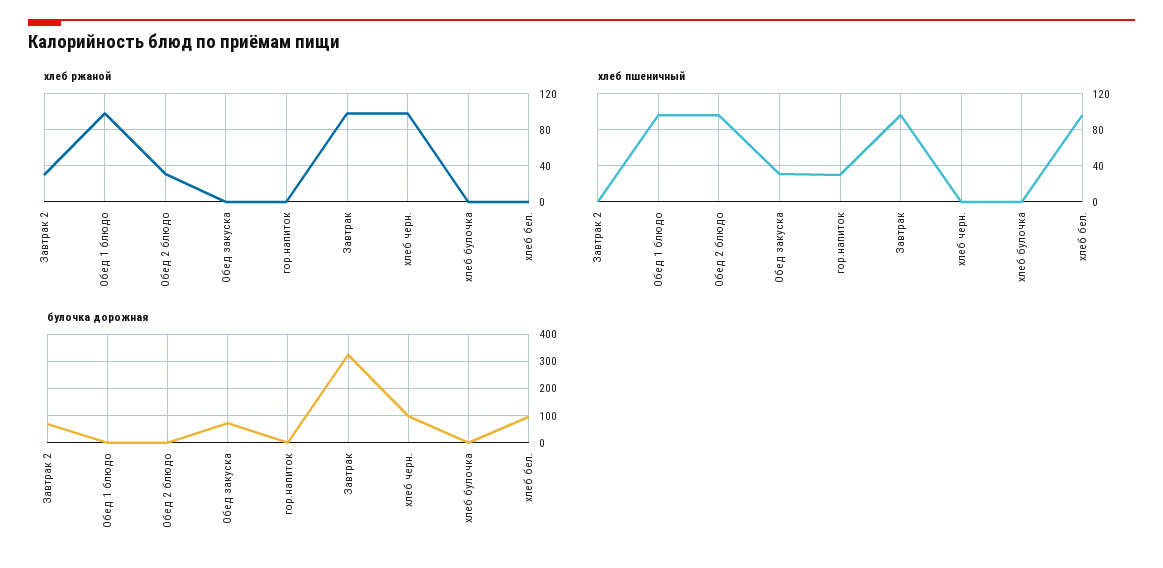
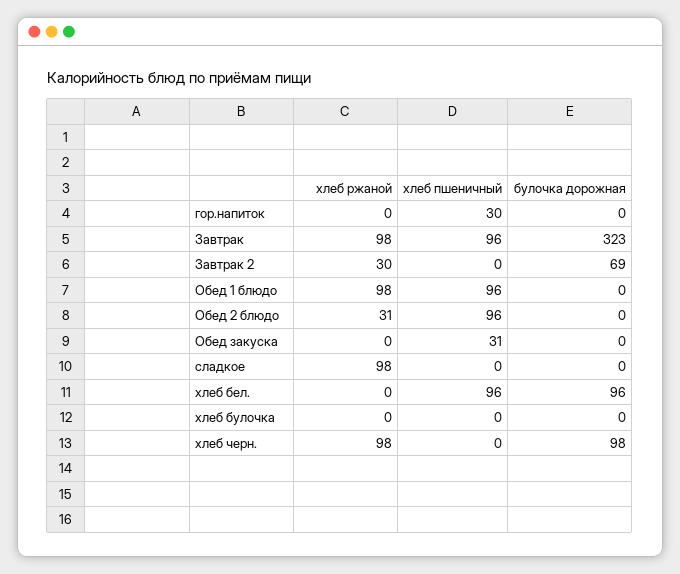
булочка дорожная, Обед закуска: 75 -> 0
хлеб ржаной, сладкое: none -> 98
хлеб пшеничный, сладкое: none -> 0
булочка дорожная, сладкое: none -> 0

